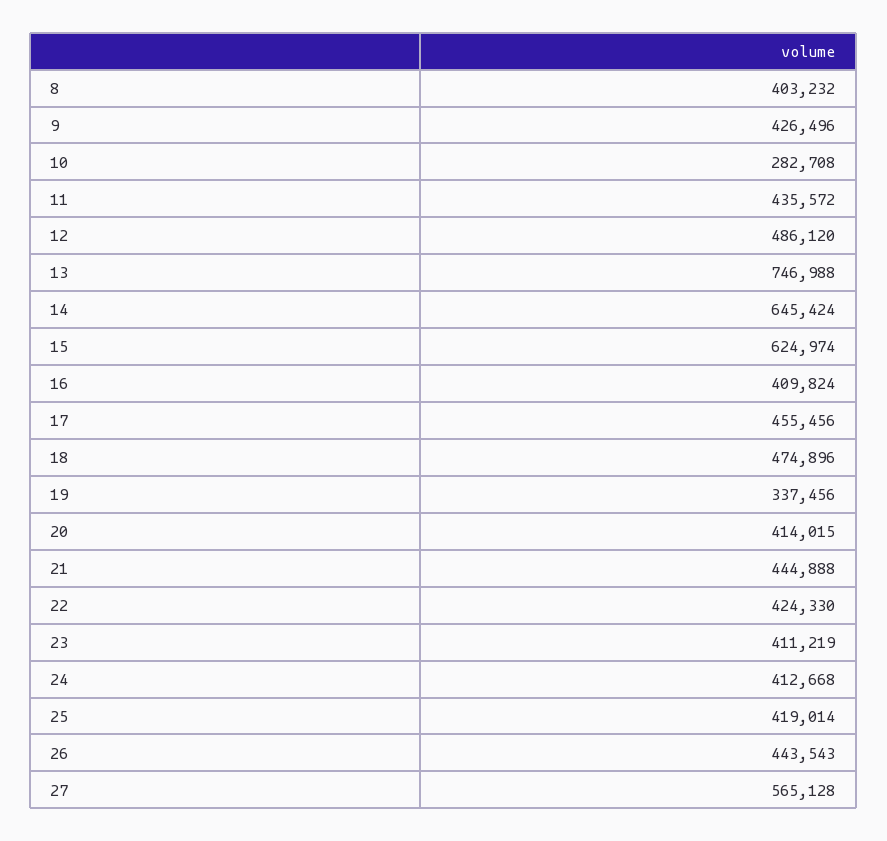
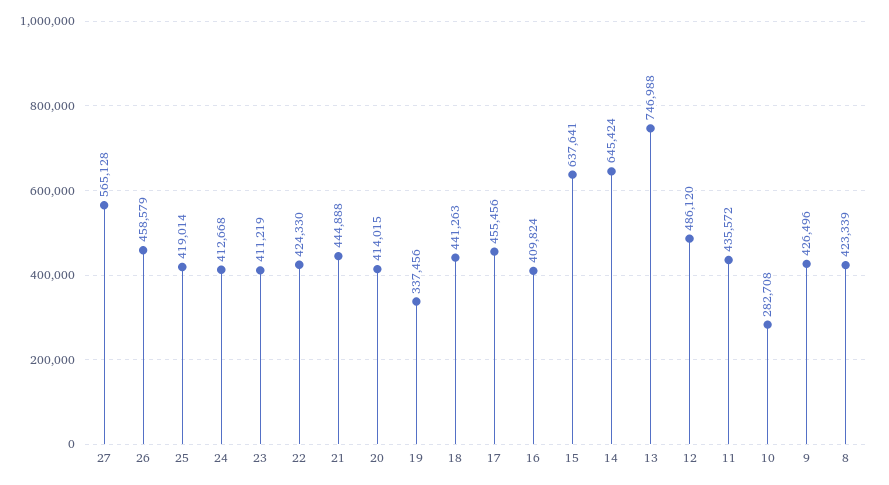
8: 403232 -> 423339
15: 624974 -> 637641
18: 474896 -> 441263
26: 443543 -> 458579

